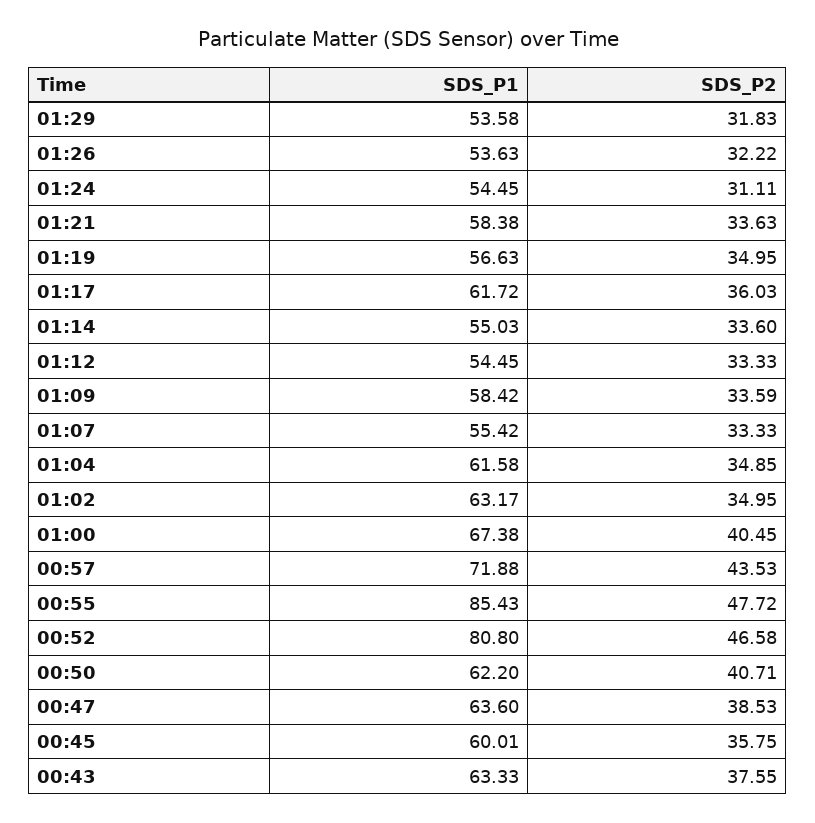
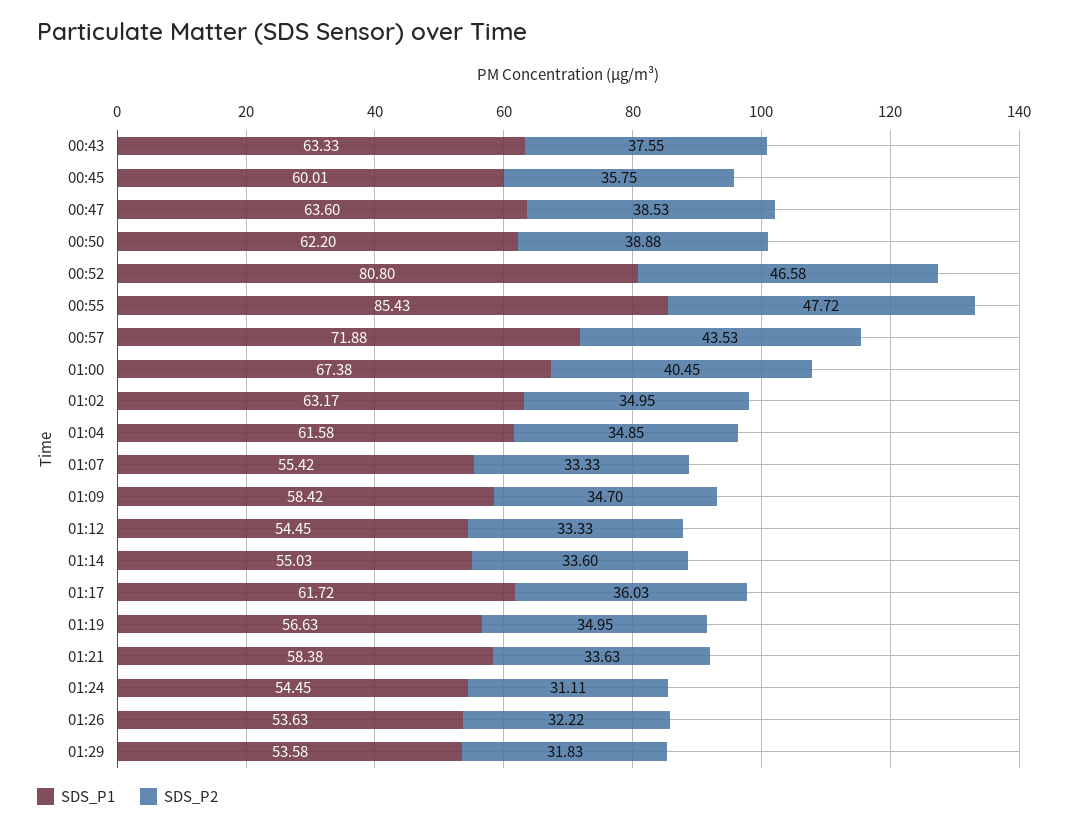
SDS_P2, 01:09: 33.59 -> 34.7
SDS_P2, 00:50: 40.71 -> 38.88

